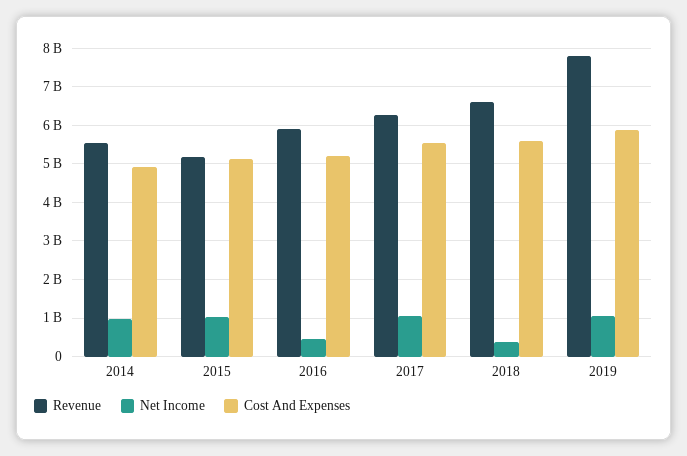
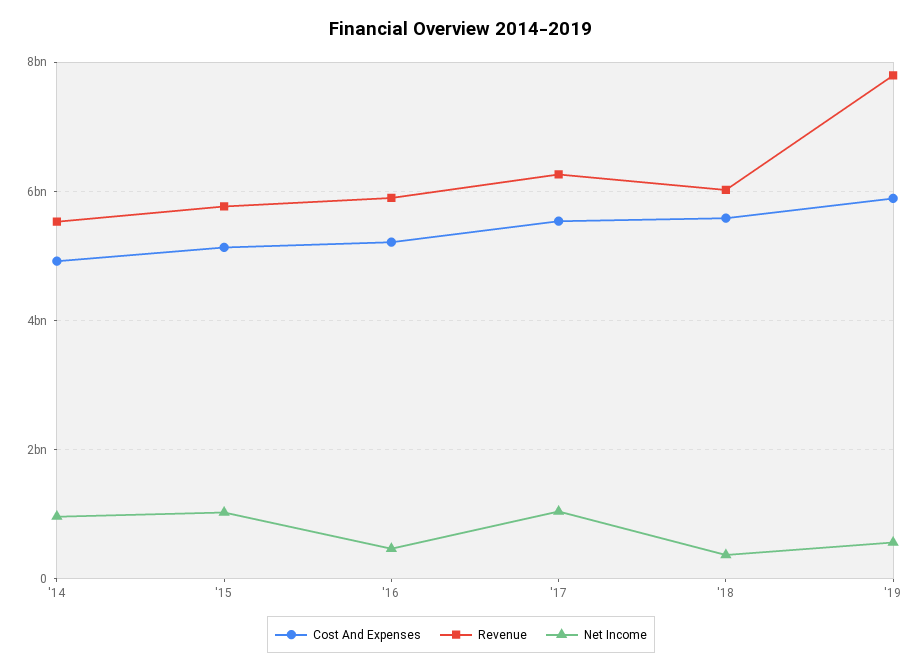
Revenue, 2015: 5200000000 -> 5800000000
Revenue, 2018: 6600000000 -> 6000000000
Net Income, 2019: 1000000000 -> 600000000

